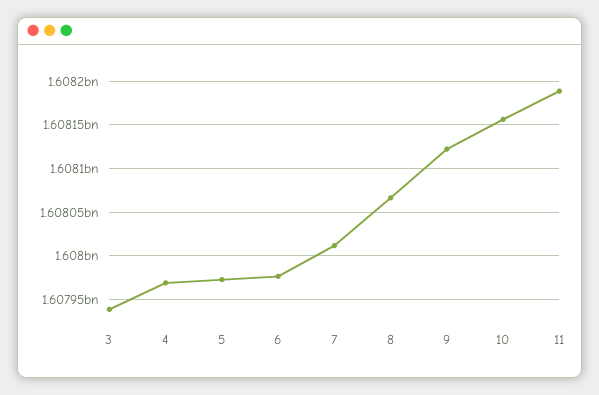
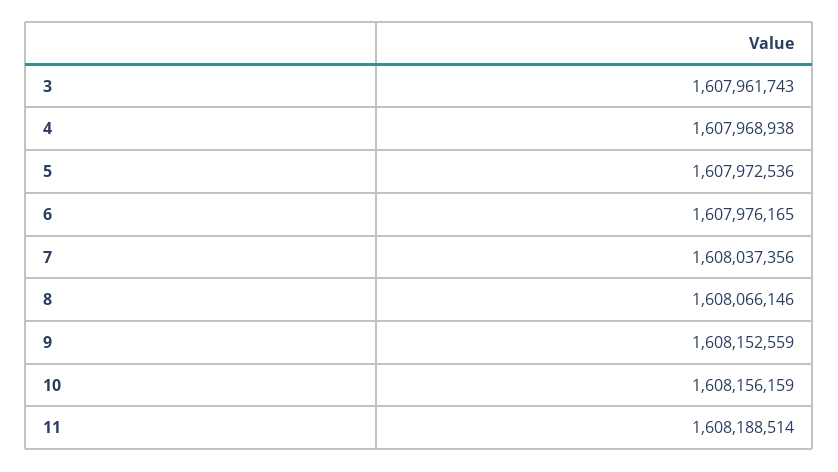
3: 1607940000 -> 1607961743
7: 1608010000 -> 1608037356
9: 1608120000 -> 1608152559

